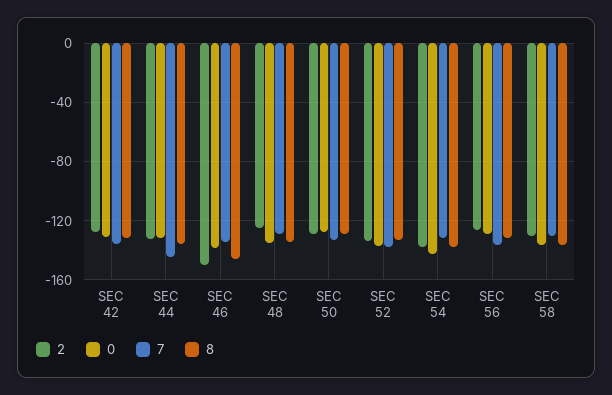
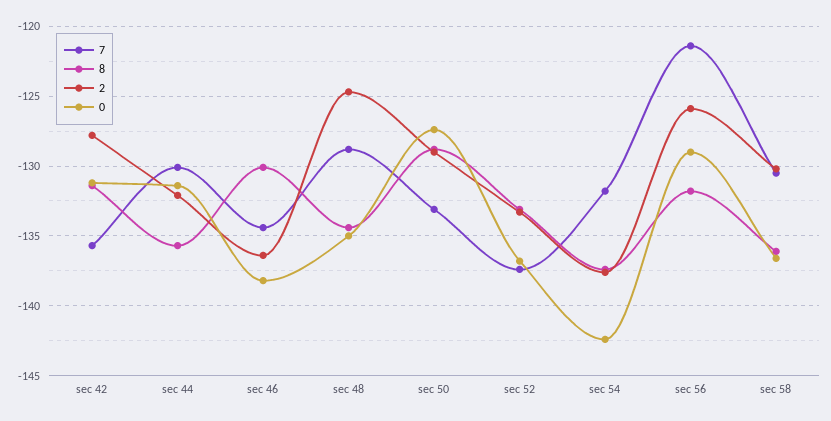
7, SEC 44: -145 -> -130
2, SEC 46: -150 -> -136.5
8, SEC 46: -145 -> -130
7, SEC 56: -135 -> -121.5

